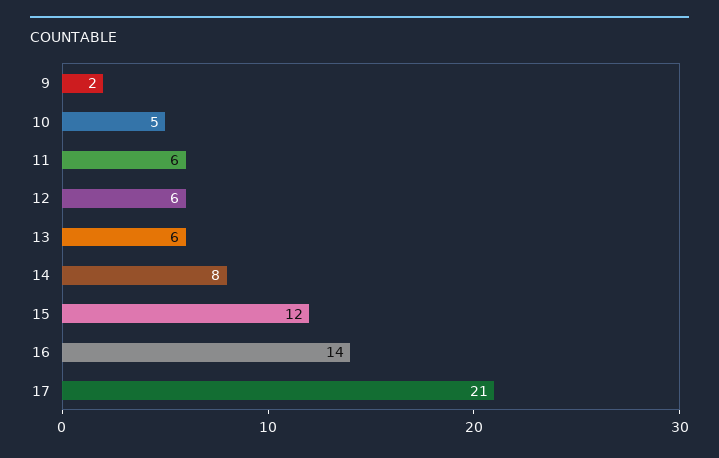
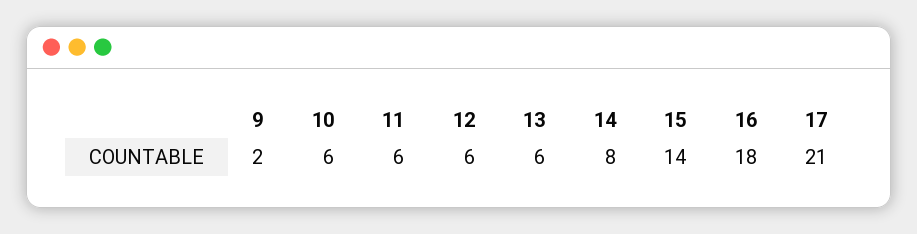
10: 5 -> 6
15: 12 -> 14
16: 14 -> 18

